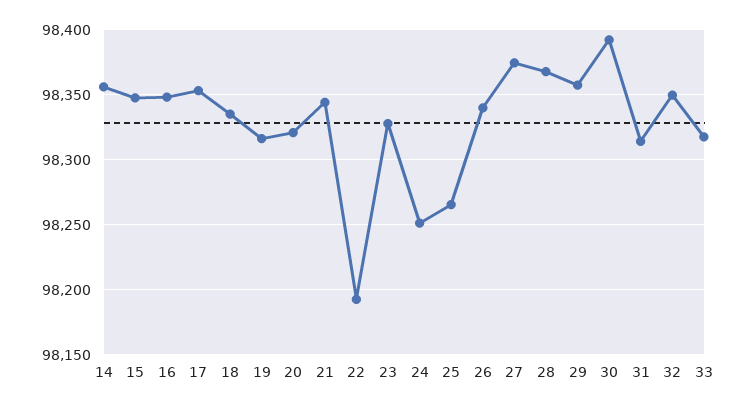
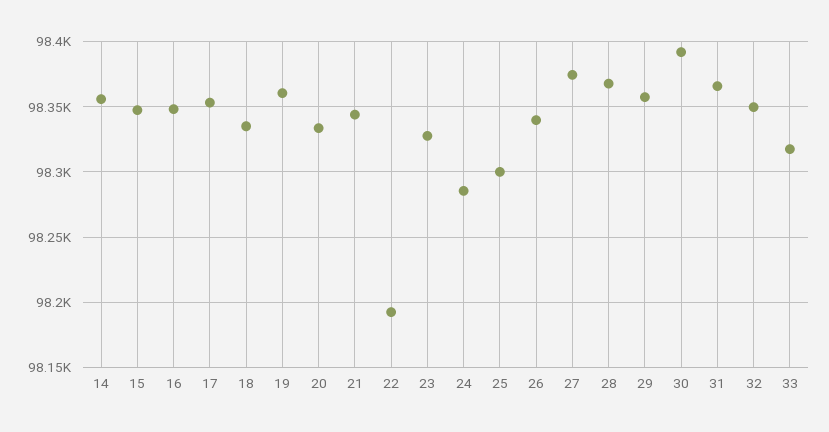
19: 98315 -> 98360
20: 98320 -> 98335
24: 98250 -> 98285
25: 98265 -> 98300
31: 98315 -> 98365

